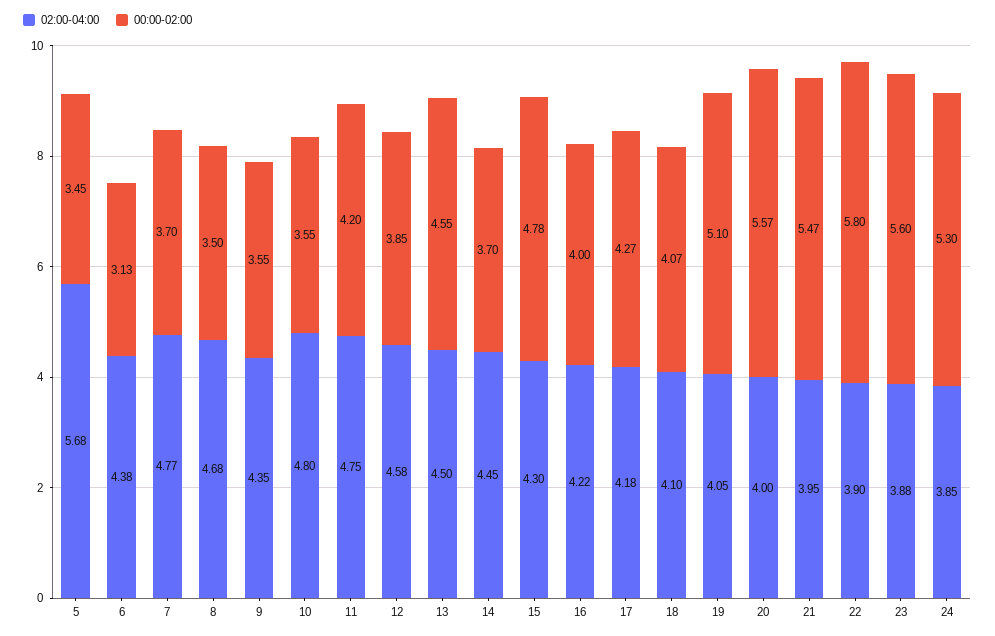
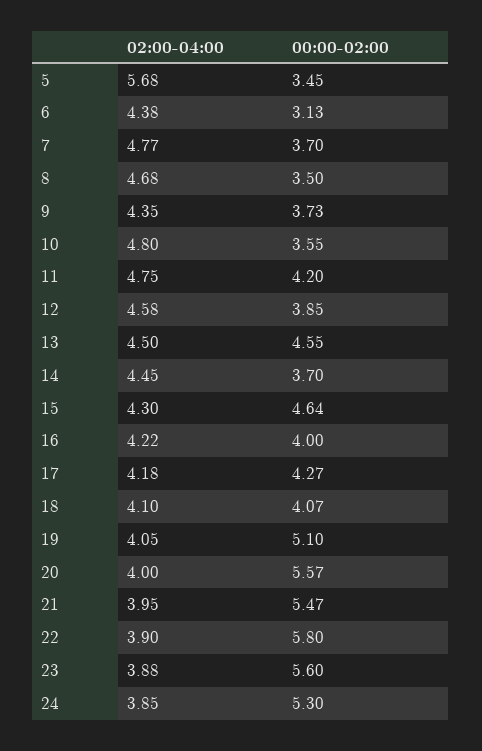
00:00-02:00, 9: 3.55 -> 3.73
00:00-02:00, 15: 4.78 -> 4.64

